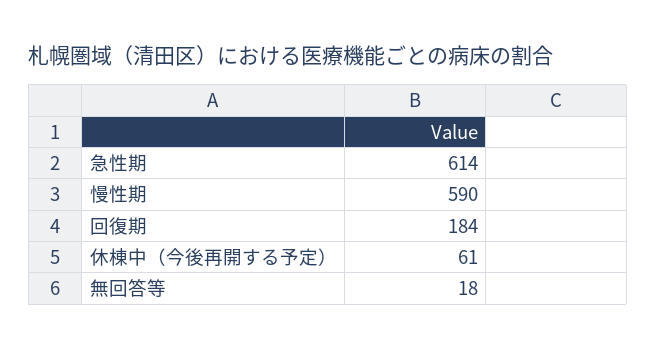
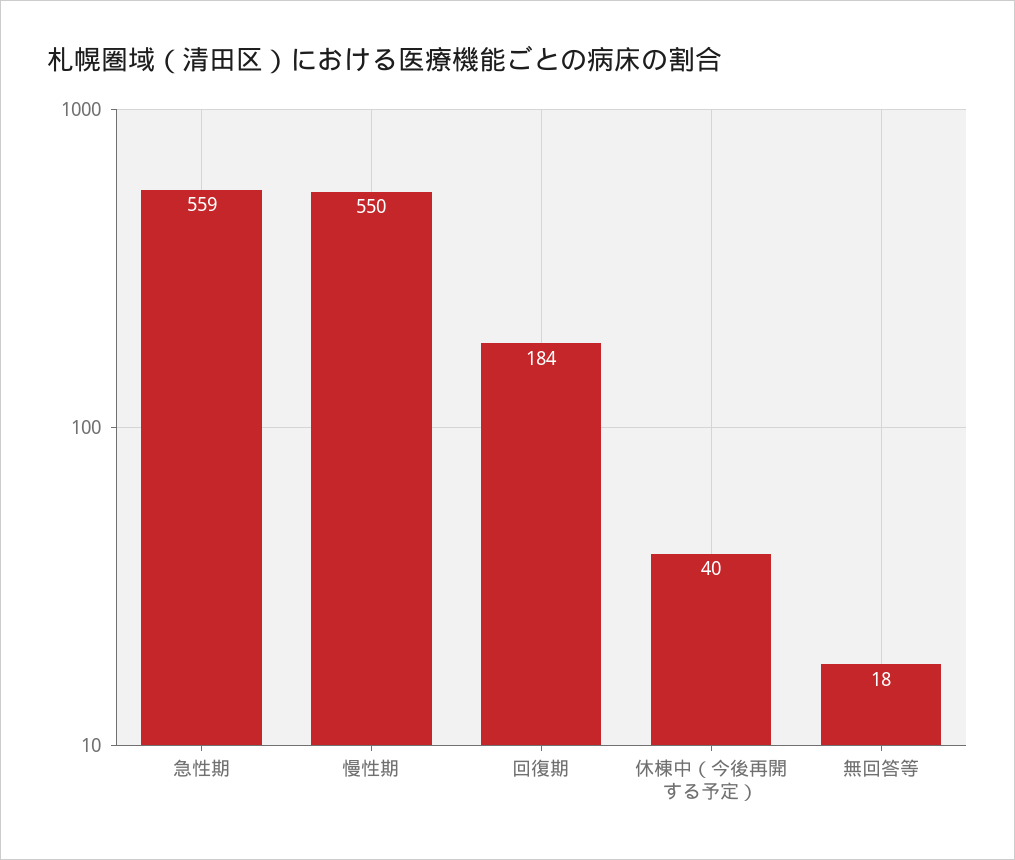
急性期: 614 -> 559
慢性期: 590 -> 550
休棟中（今後再開する予定）: 61 -> 40

